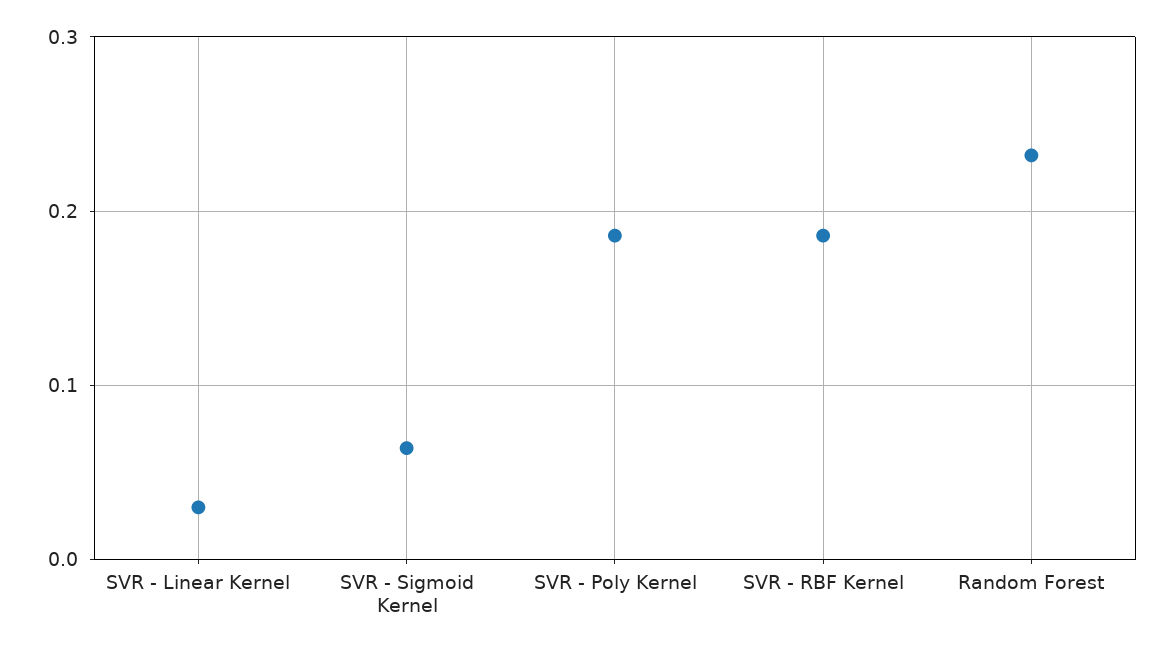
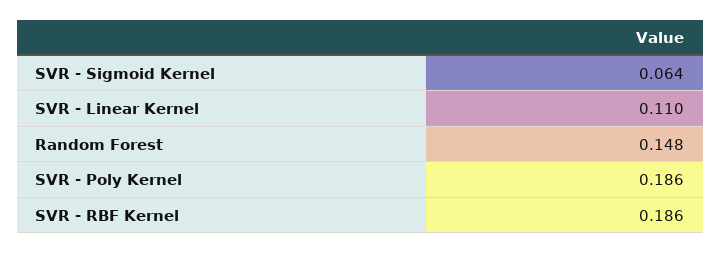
SVR - Linear Kernel: 0.03 -> 0.11
Random Forest: 0.23 -> 0.148

